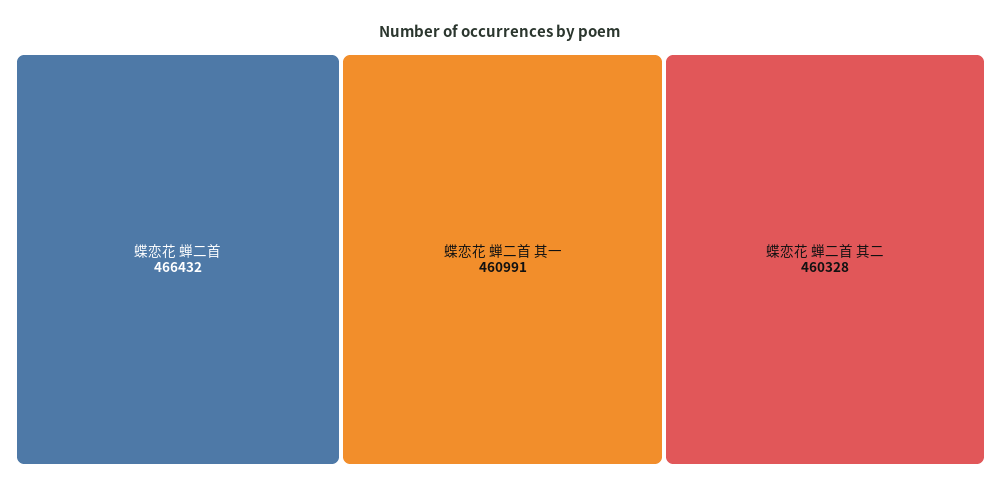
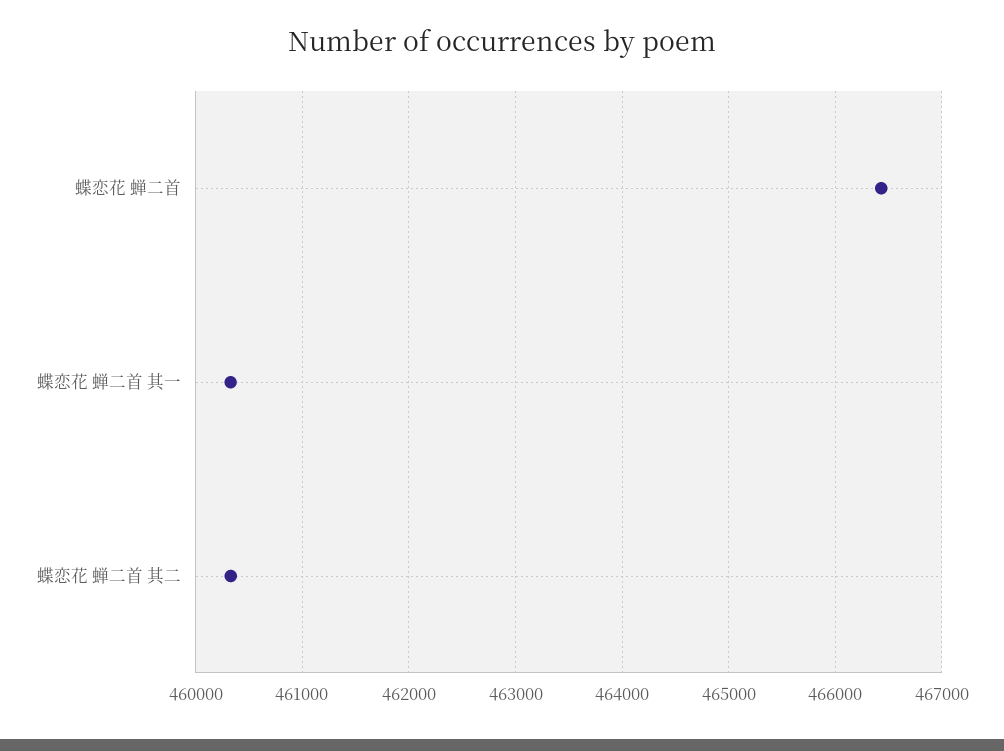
蝶恋花 蝉二首 其一: 460991 -> 460300

